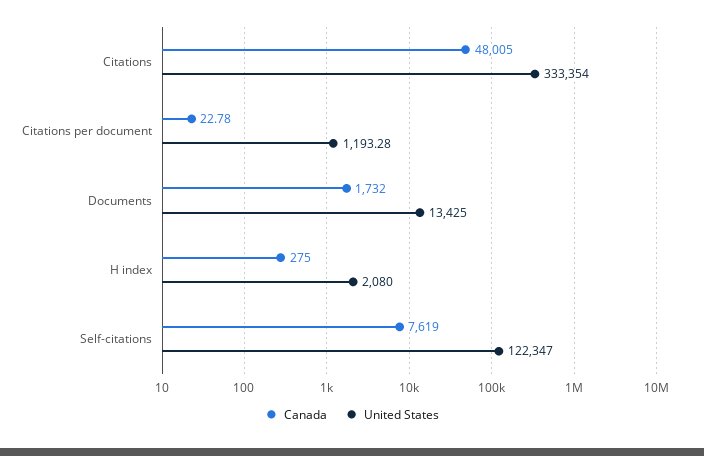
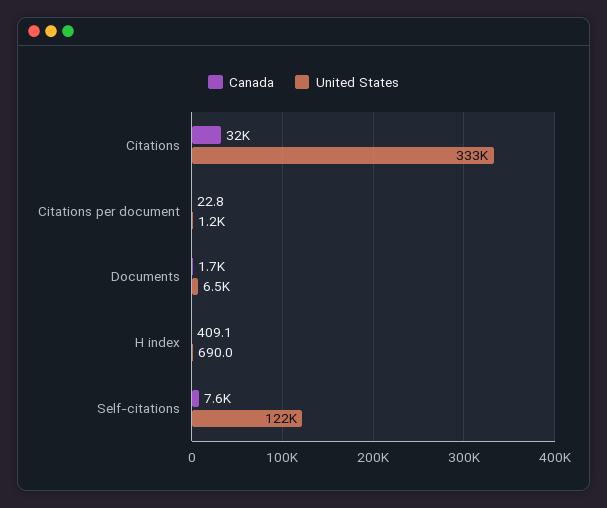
Canada, Citations: 48005 -> 32000
United States, Documents: 13425 -> 6500
Canada, H index: 275 -> 409.1
United States, H index: 2080 -> 690

